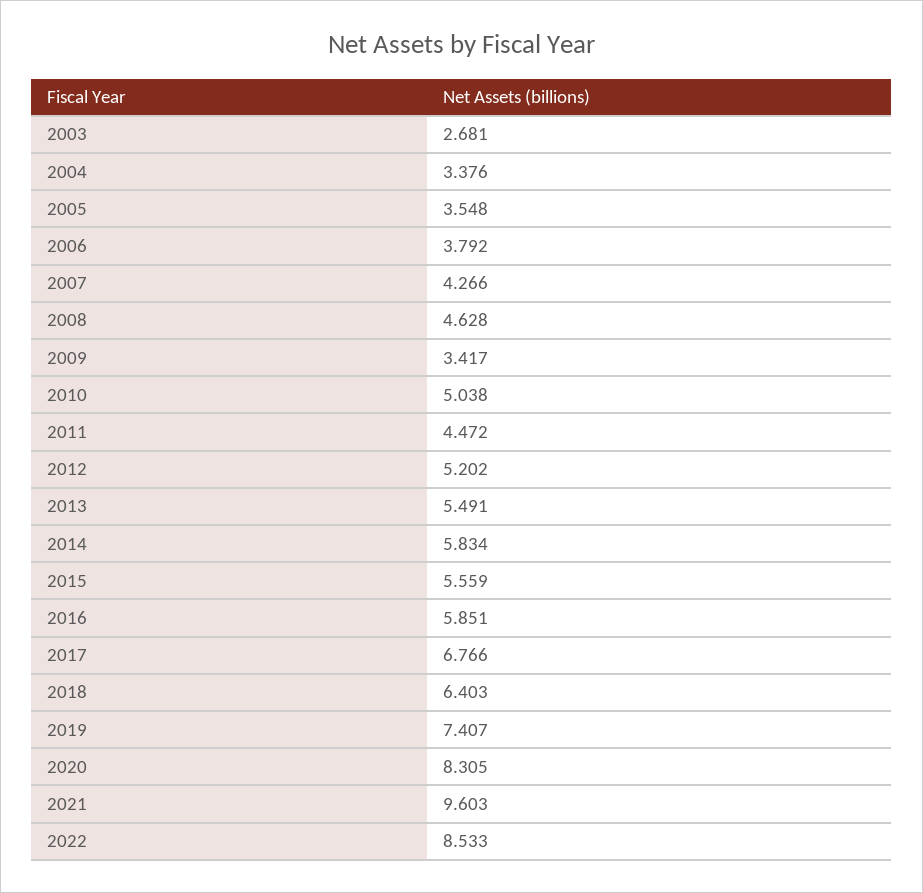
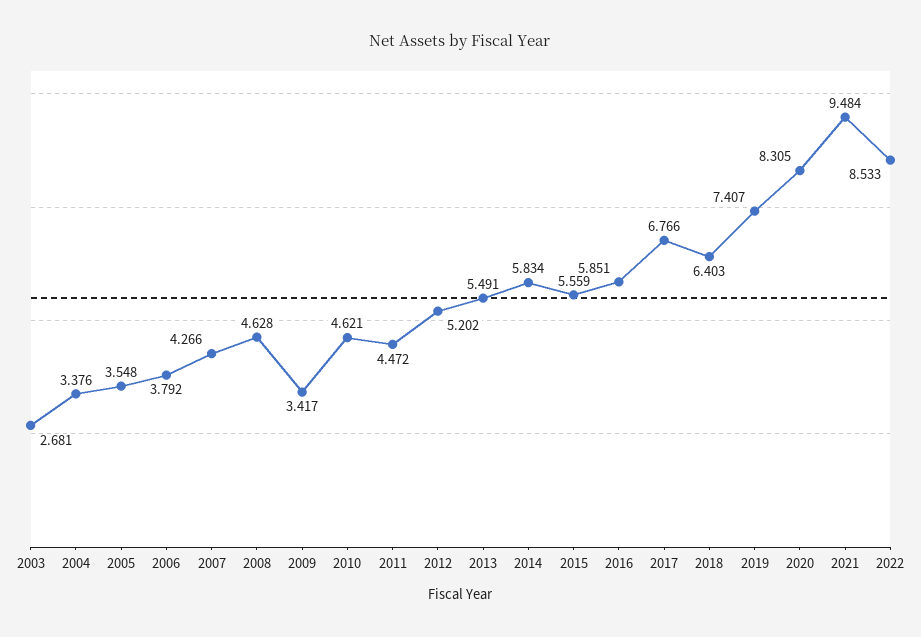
2010: 5.038 -> 4.621
2021: 9.603 -> 9.484

